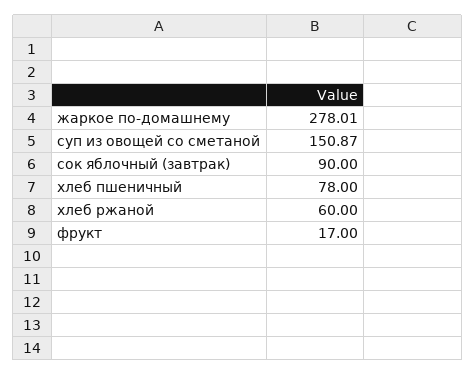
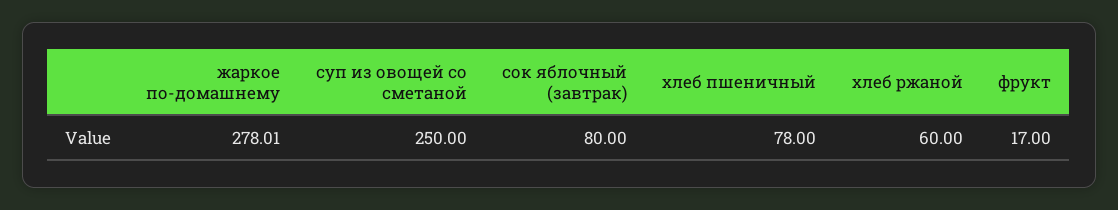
суп из овощей со сметаной: 150.87 -> 250
сок яблочный (завтрак): 90 -> 80

